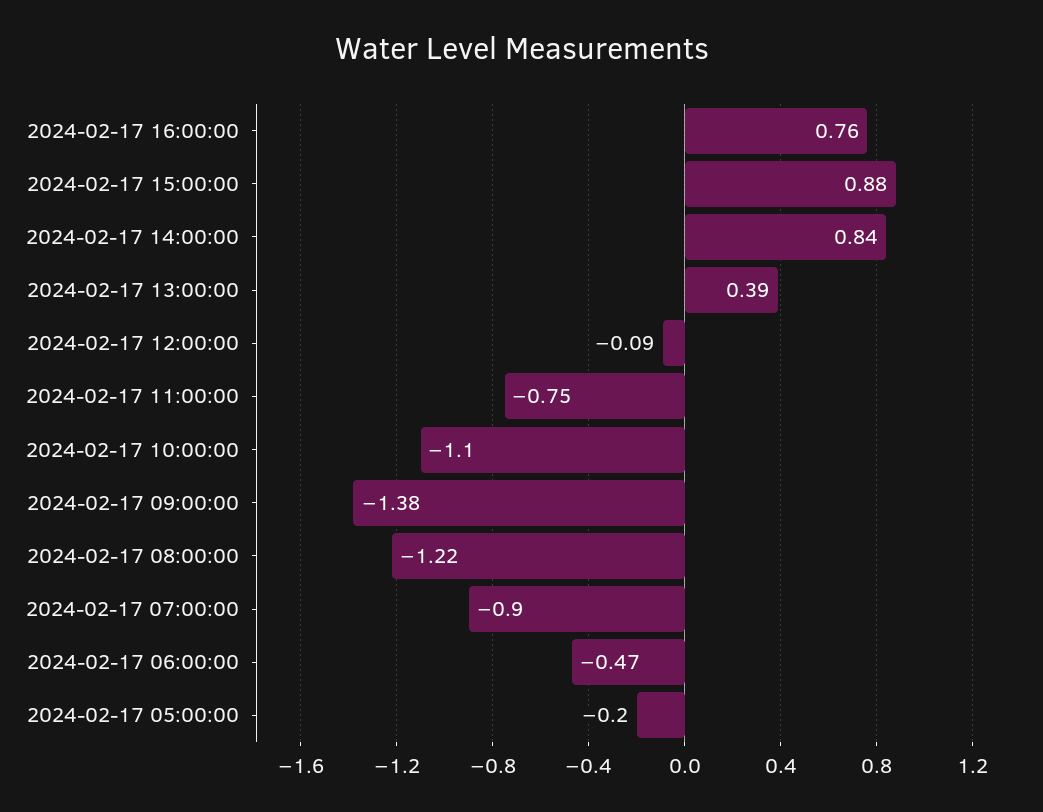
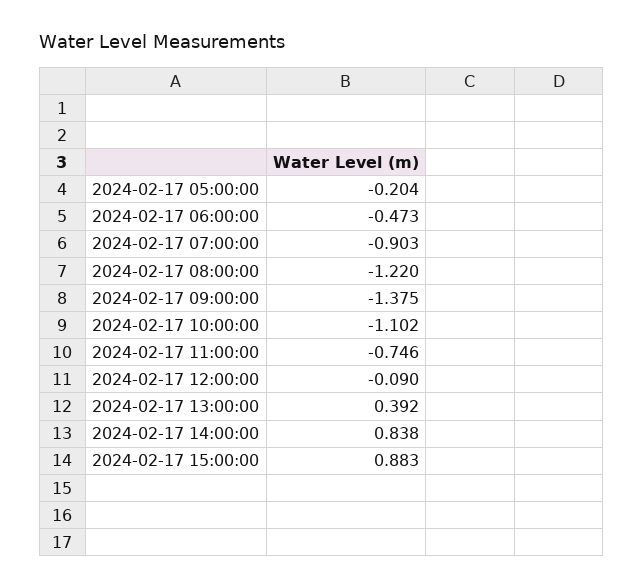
2024-02-17 16:00:00: 0.76 -> none

